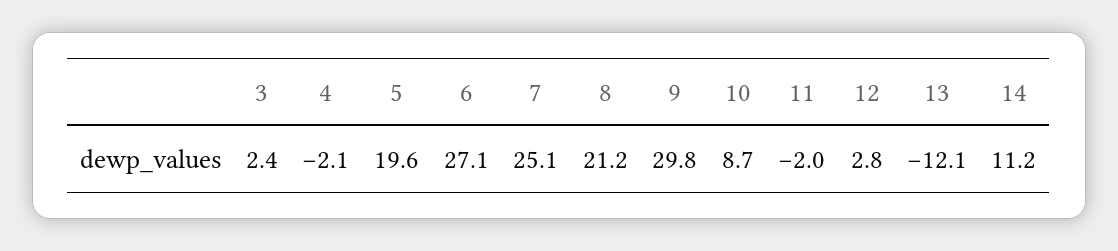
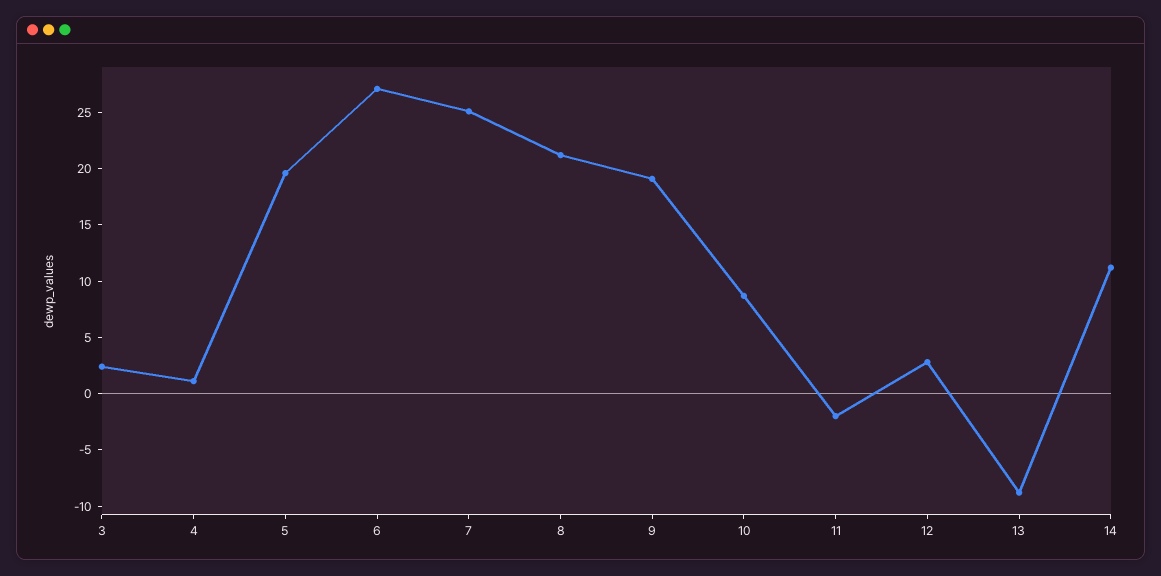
4: -2.1 -> 1
9: 29.8 -> 19
13: -12.1 -> -9

